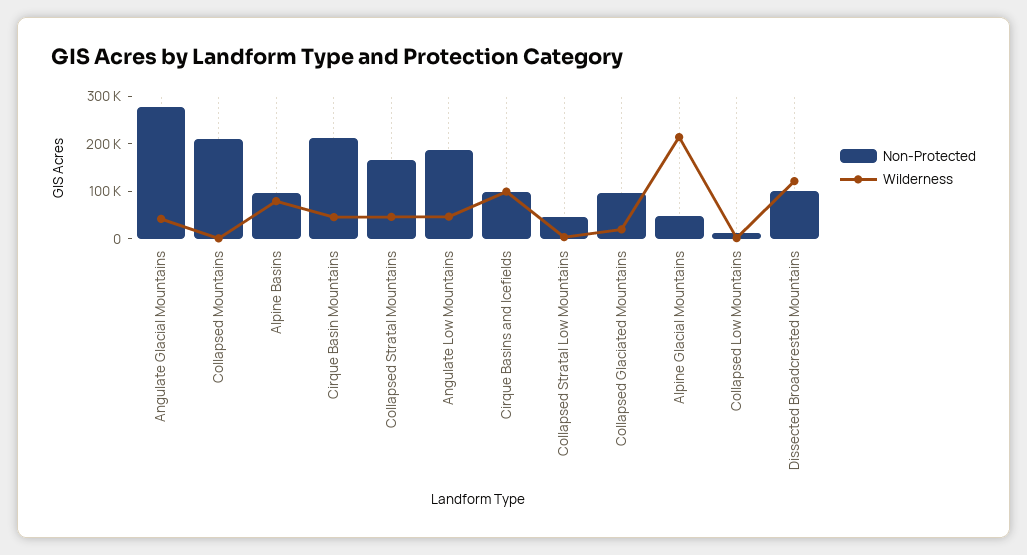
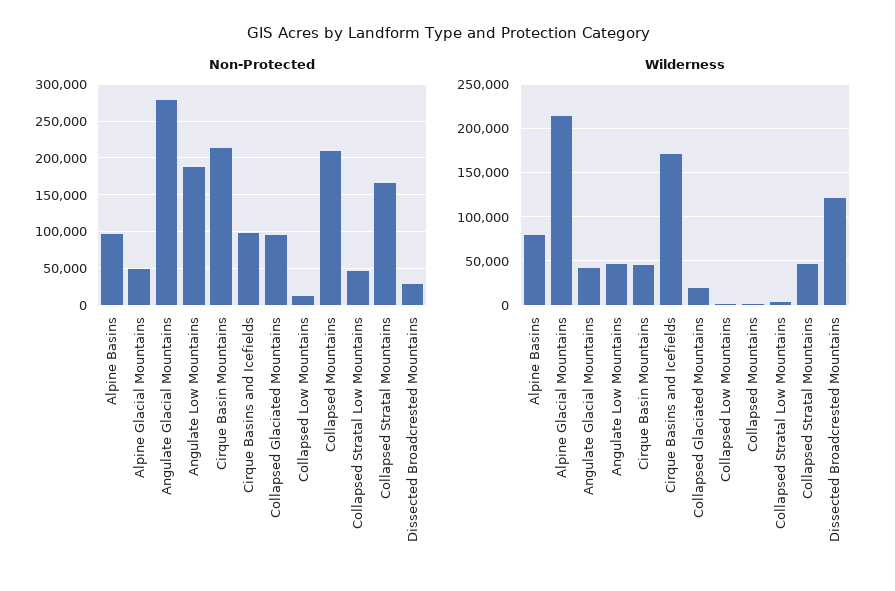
Wilderness, Cirque Basins and Icefields: 100000 -> 170000
Non-Protected, Dissected Broadcrested Mountains: 100000 -> 30000

